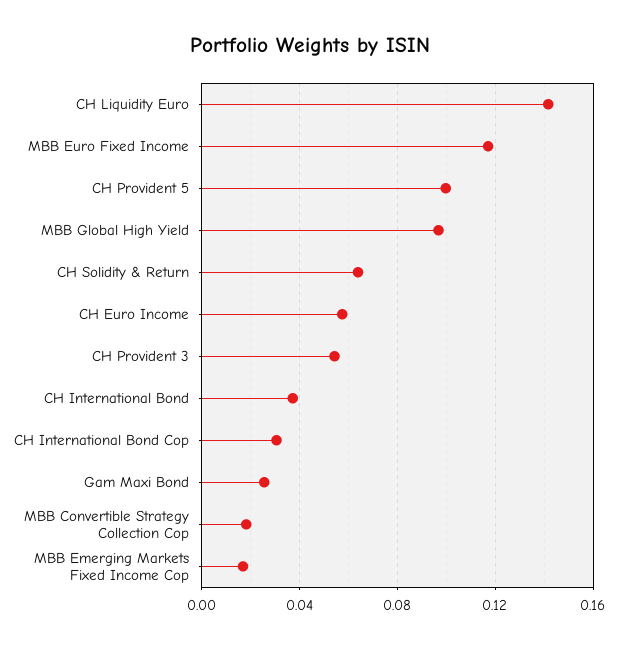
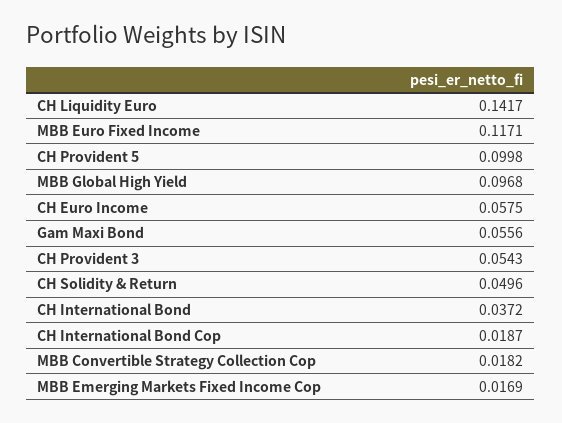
CH Solidity & Return: 0.065 -> 0.0496
CH International Bond Cop: 0.03 -> 0.0187
Gam Maxi Bond: 0.025 -> 0.0556

